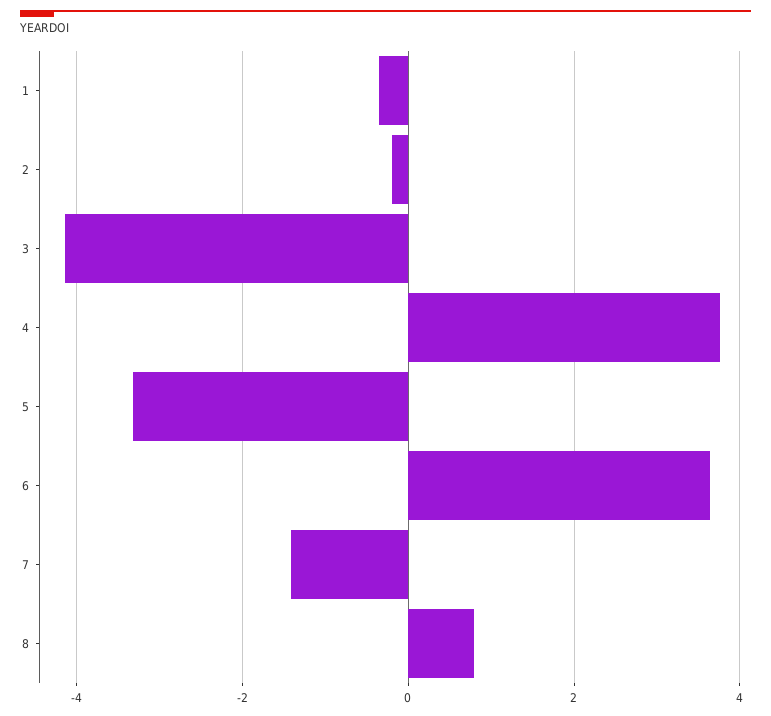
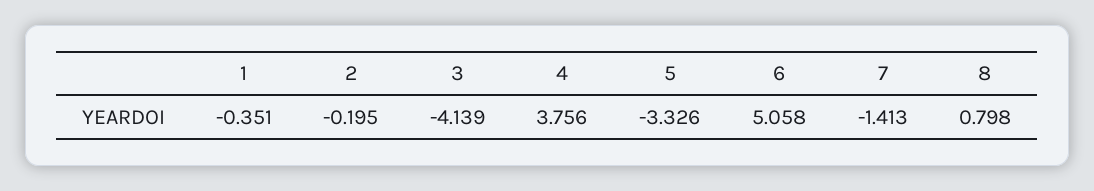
6: 3.6 -> 5.058

